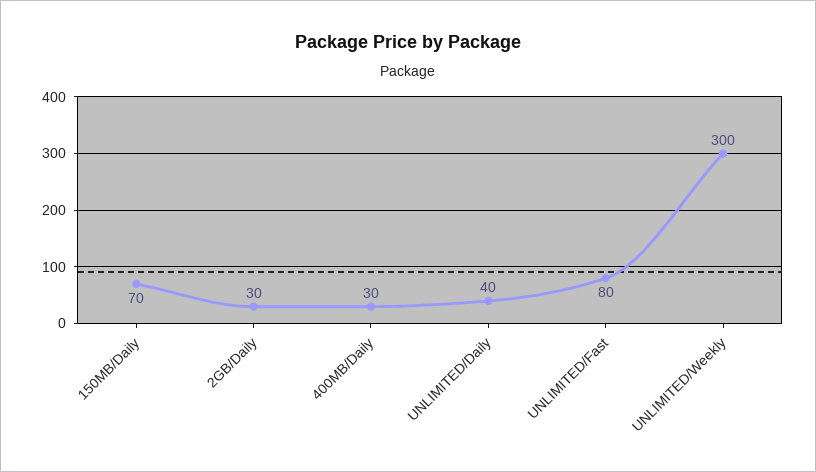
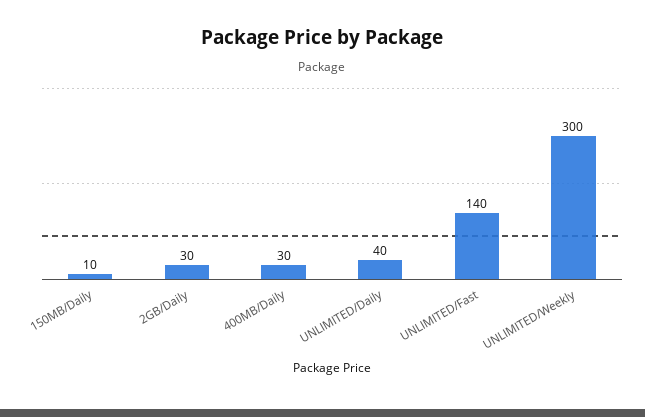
150MB/Daily: 70 -> 10
UNLIMITED/Fast: 80 -> 140

